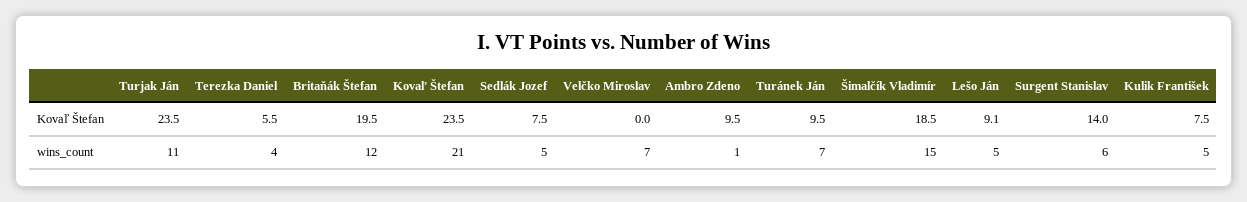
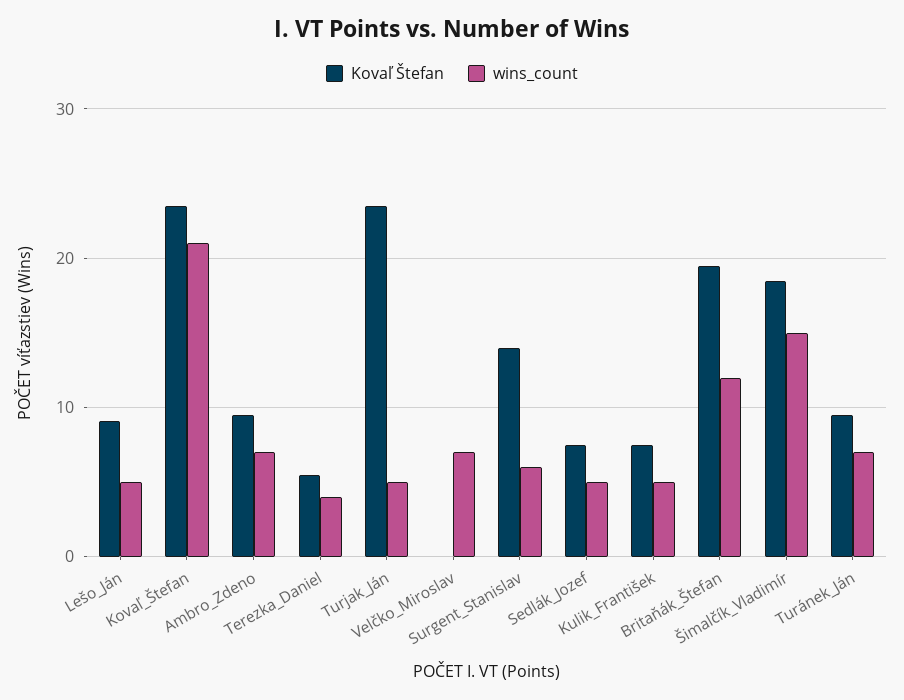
wins_count, Turjak Ján: 11 -> 5
wins_count, Ambro Zdeno: 1 -> 7

